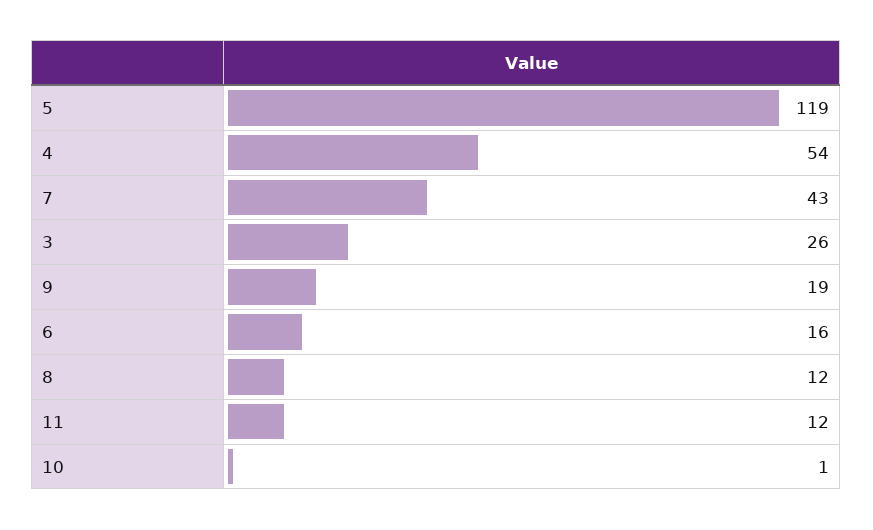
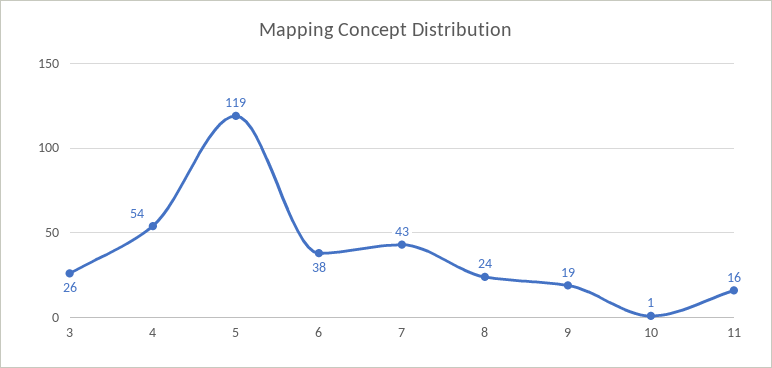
6: 16 -> 38
8: 12 -> 24
11: 12 -> 16

